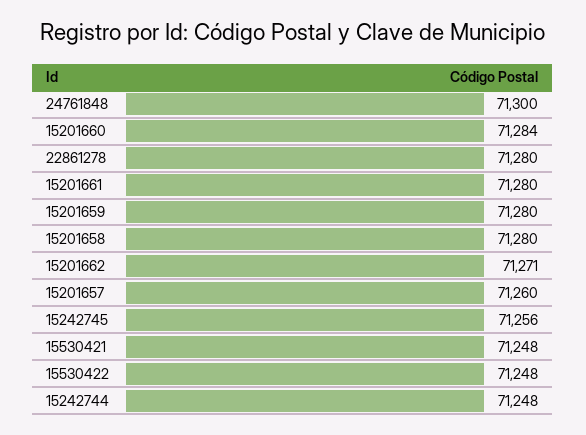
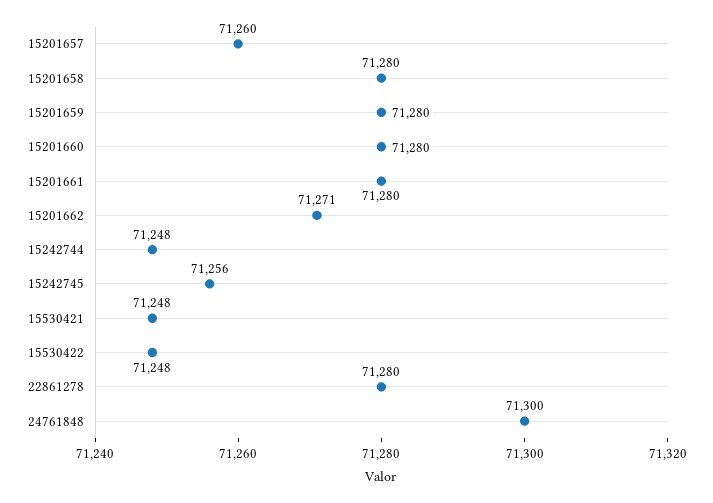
15201660: 71284 -> 71280

